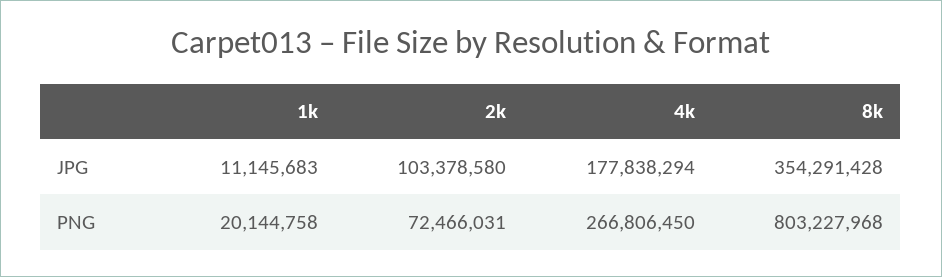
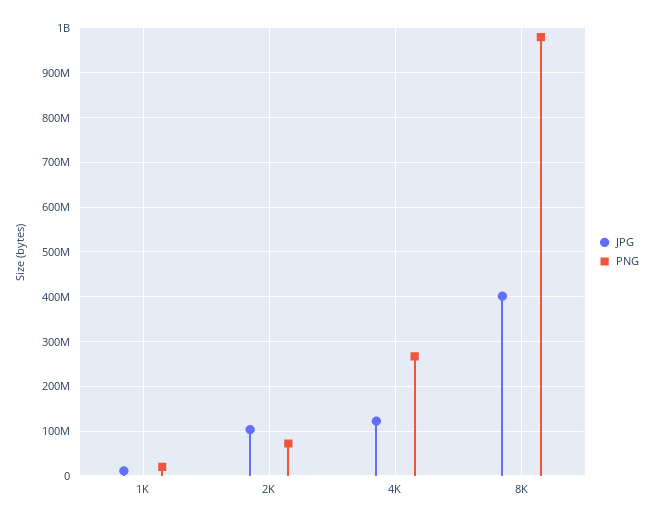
JPG, 4k: 177838294 -> 120000000
JPG, 8k: 354291428 -> 400000000
PNG, 8k: 803227968 -> 980000000

